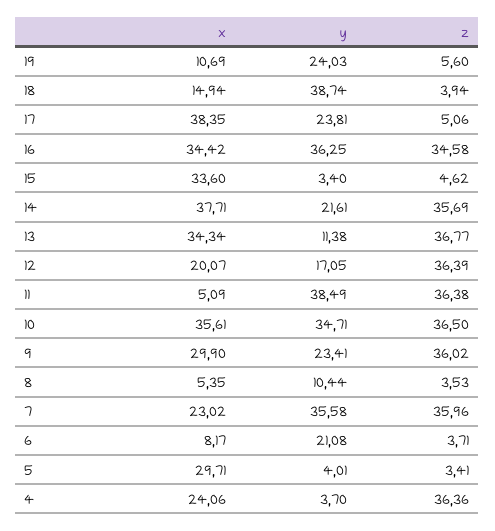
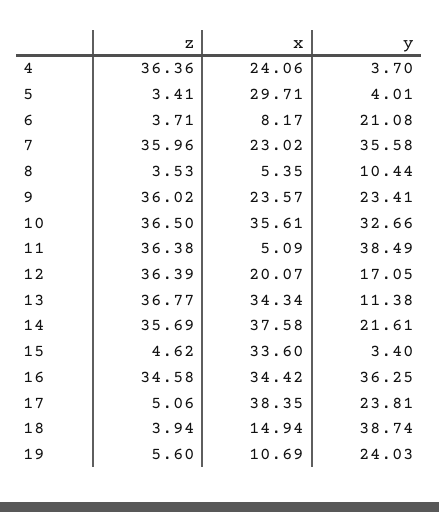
x, 14: 37.71 -> 37.58
y, 10: 34.71 -> 32.66
x, 9: 29.9 -> 23.57

